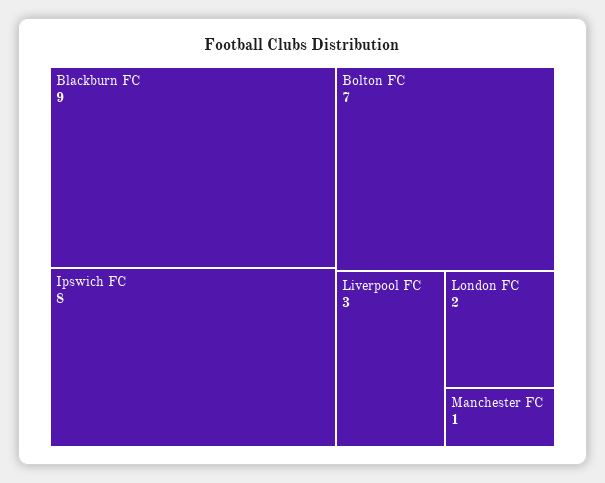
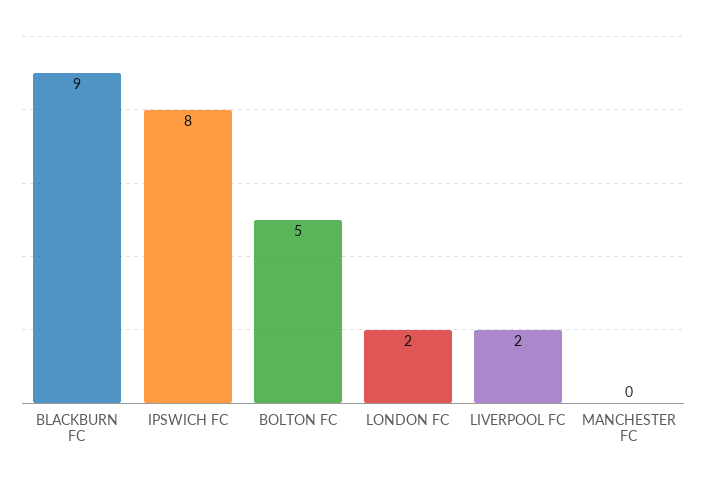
Bolton FC: 7 -> 5
Liverpool FC: 3 -> 2
Manchester FC: 1 -> 0

